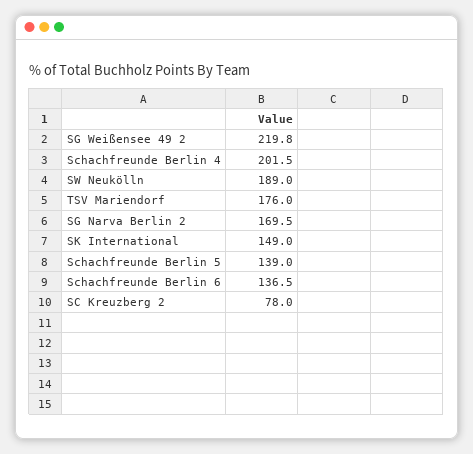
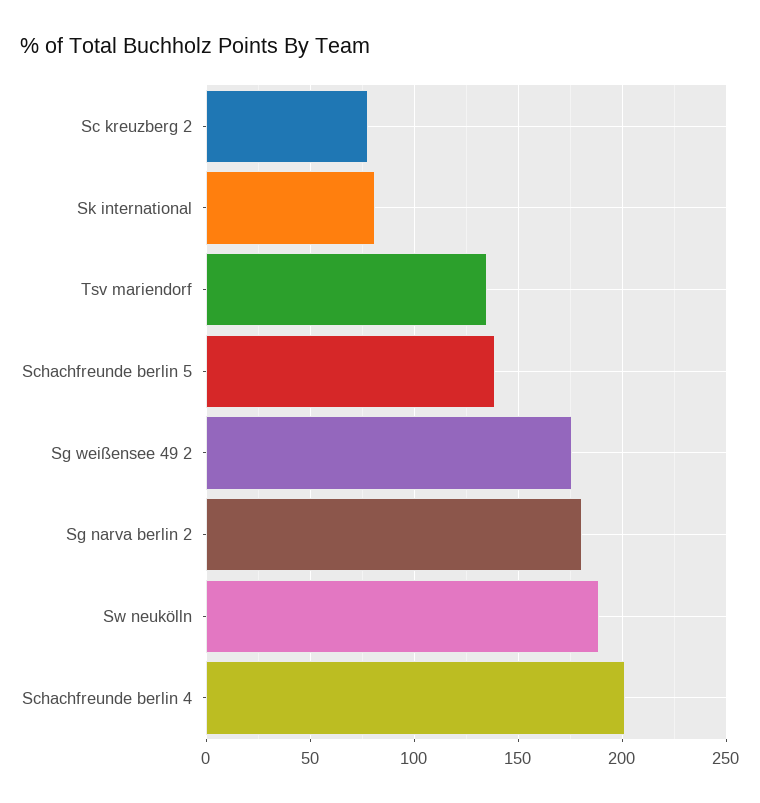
SG Weißensee 49 2: 219.8 -> 175
TSV Mariendorf: 176 -> 135
SG Narva Berlin 2: 169.5 -> 180
SK International: 149 -> 80
Schachfreunde Berlin 6: 136.5 -> none

